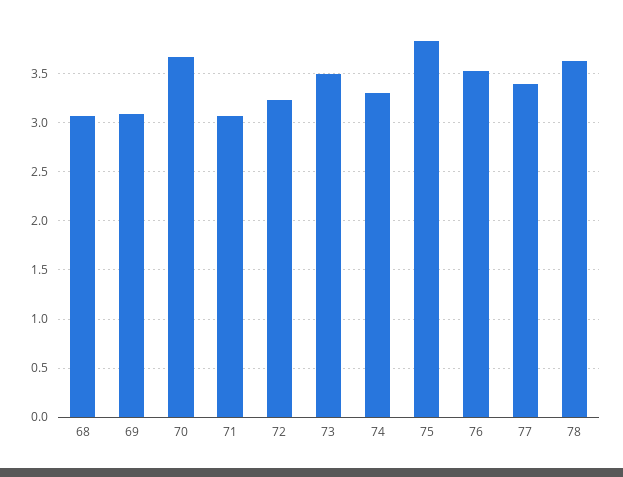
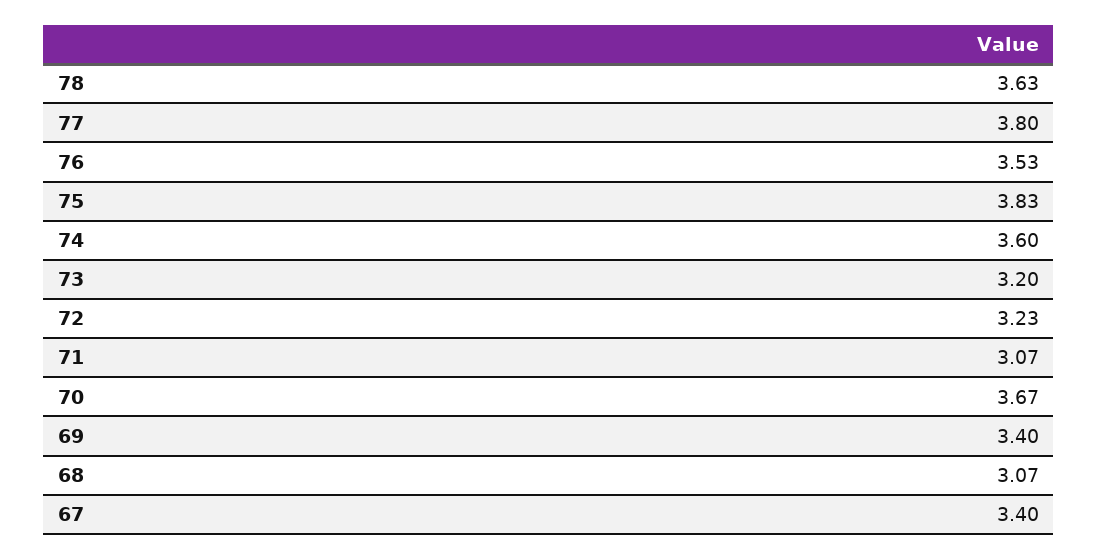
69: 3.1 -> 3.4
73: 3.5 -> 3.2
74: 3.3 -> 3.6
77: 3.4 -> 3.8
67: none -> 3.4

